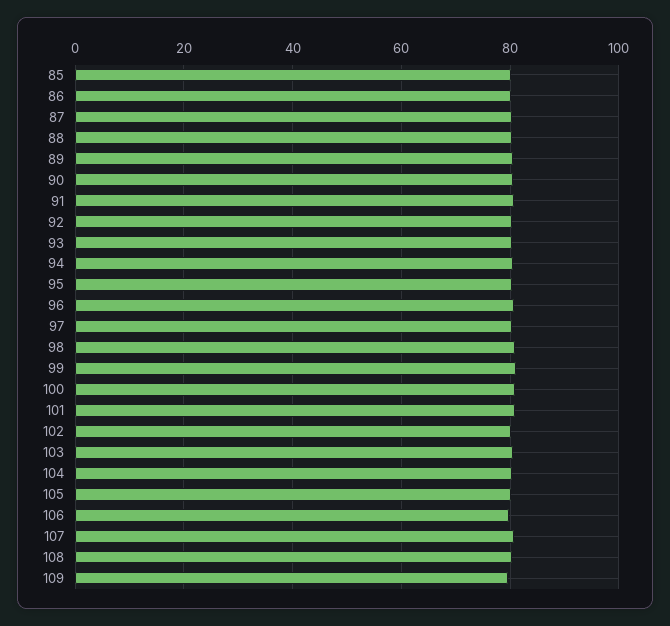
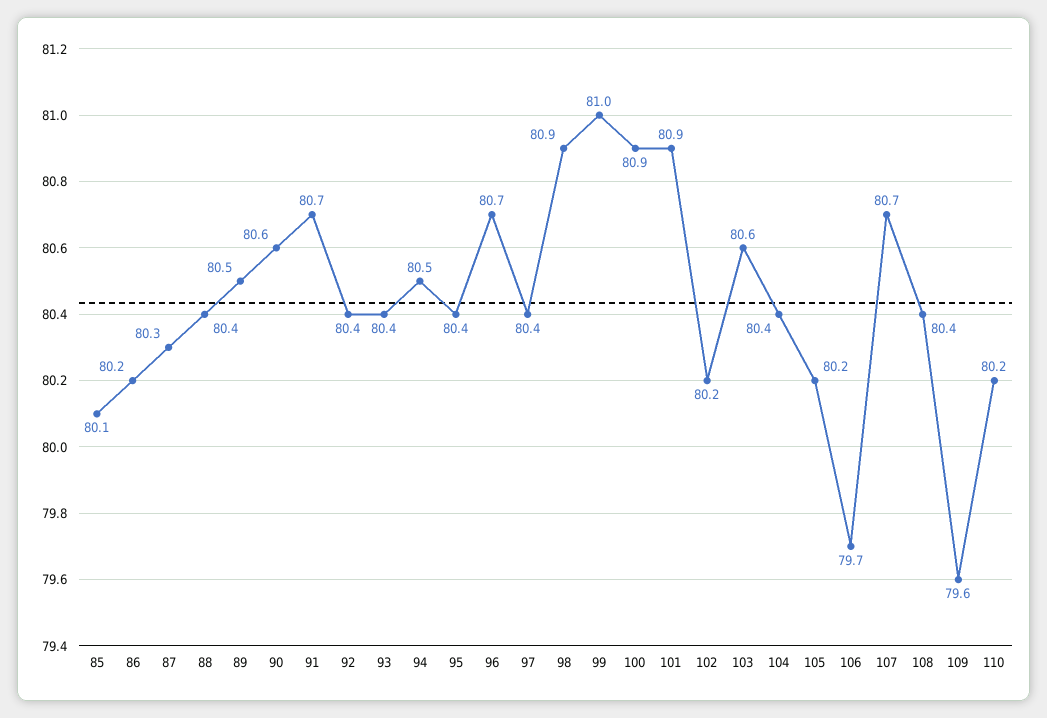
110: none -> 80.2

